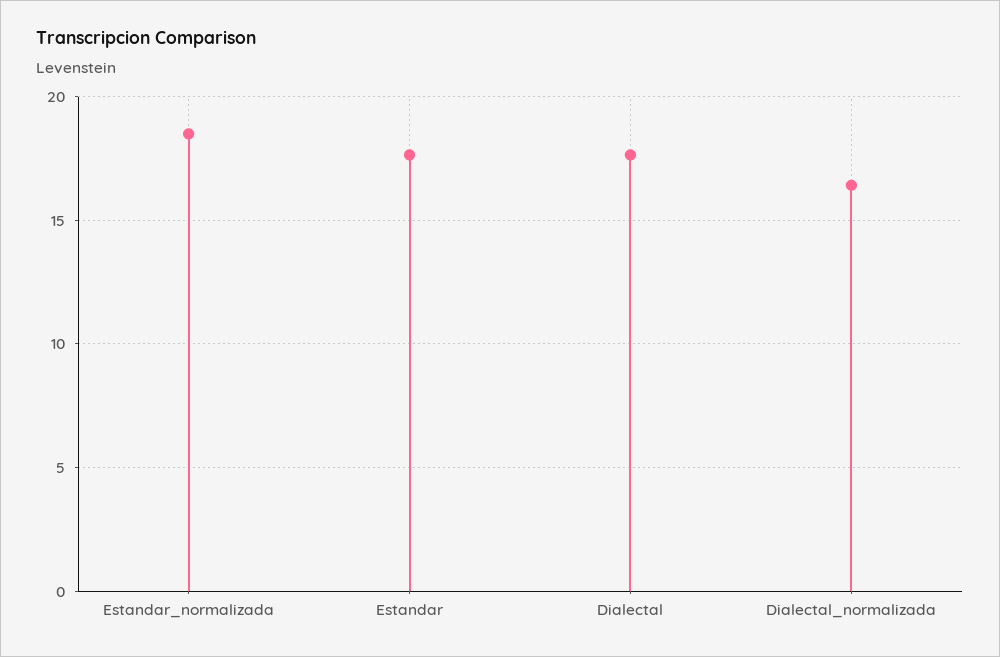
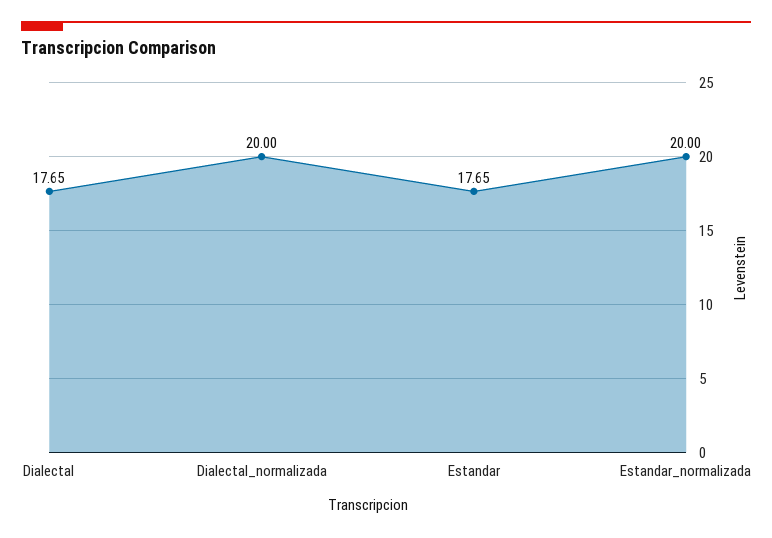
Estandar_normalizada: 18.5 -> 20
Dialectal_normalizada: 16.5 -> 20

